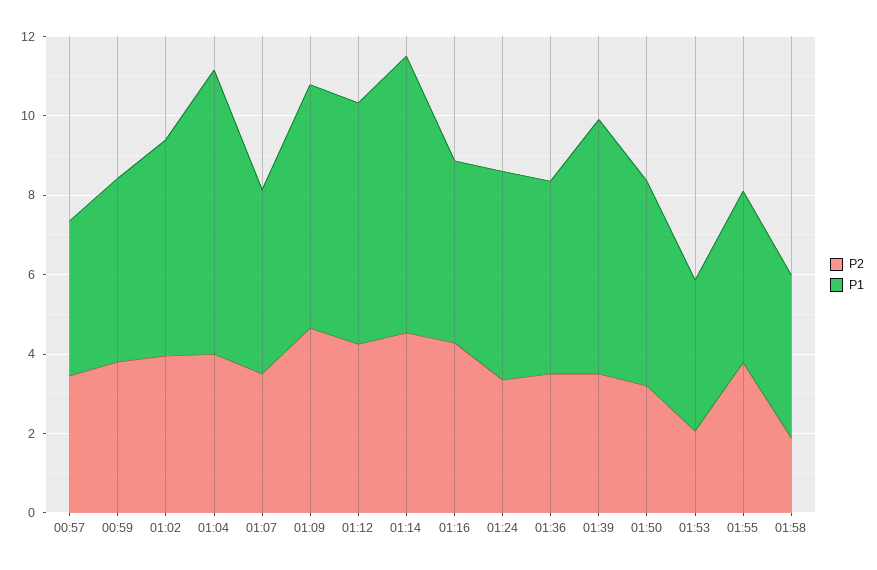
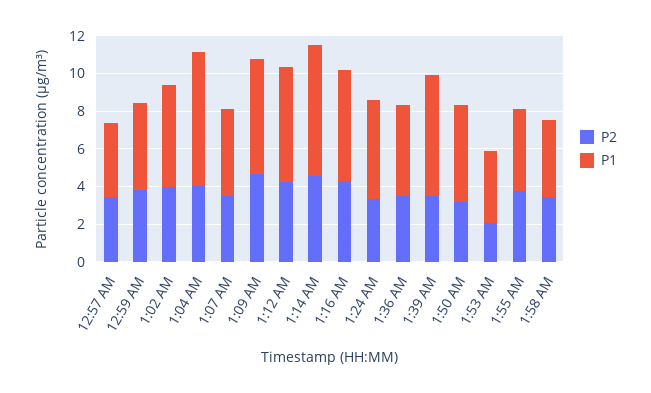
P1, 01:16: 4.5 -> 6
P2, 01:58: 2 -> 3.5

